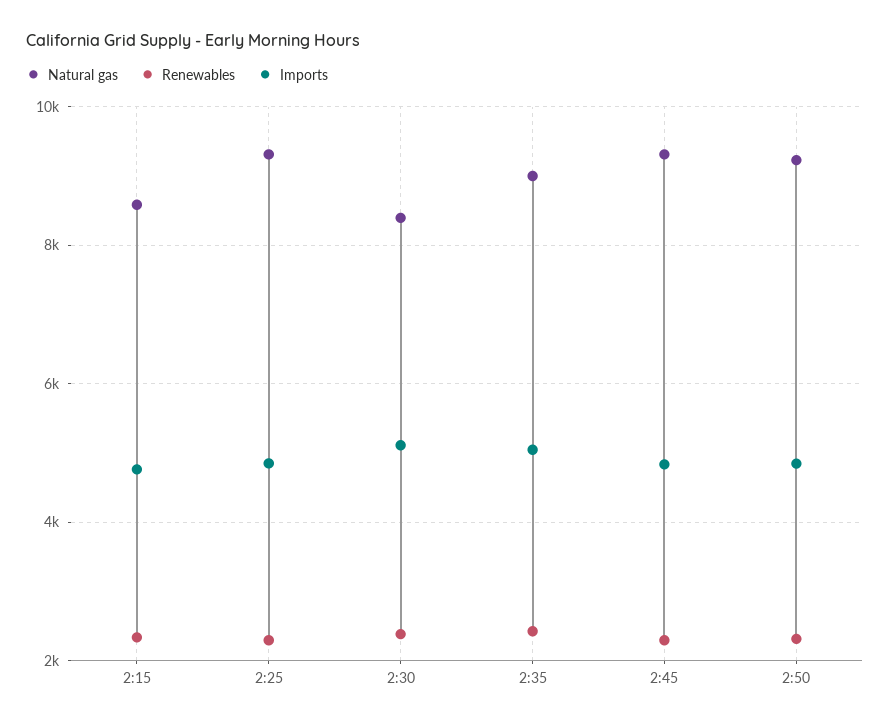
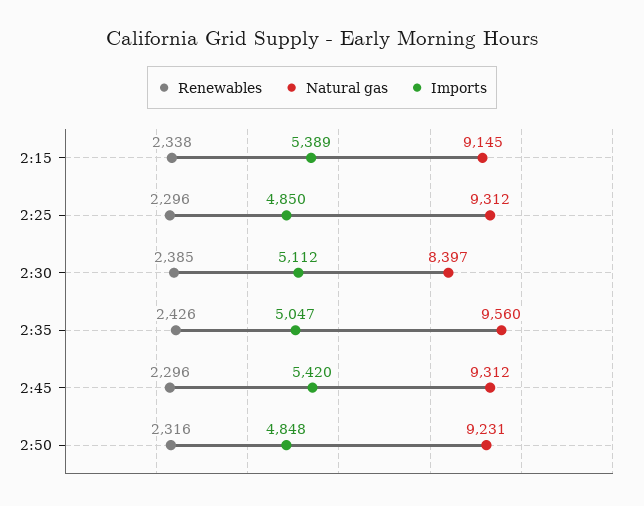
Natural gas, 2:15: 8600 -> 9145
Imports, 2:15: 4800 -> 5389
Natural gas, 2:35: 9000 -> 9560
Imports, 2:45: 4800 -> 5420

